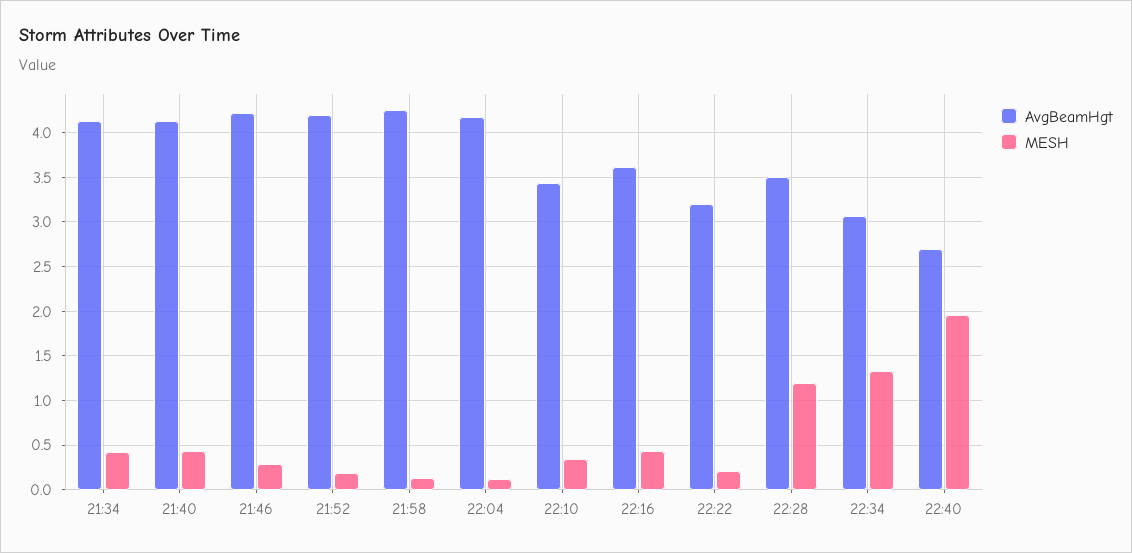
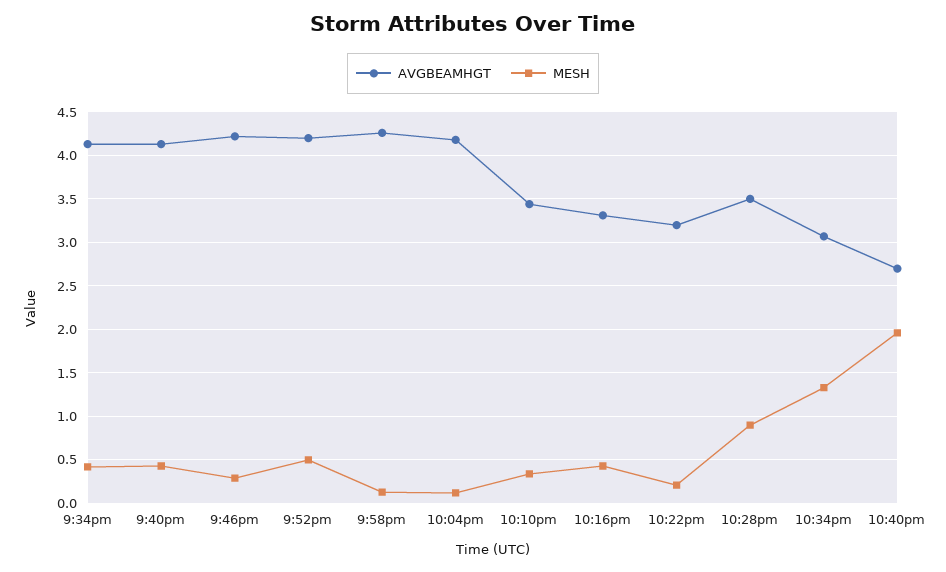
MESH, 21:52: 0.2 -> 0.5
AvgBeamHgt, 22:16: 3.6 -> 3.3
MESH, 22:28: 1.2 -> 0.9

